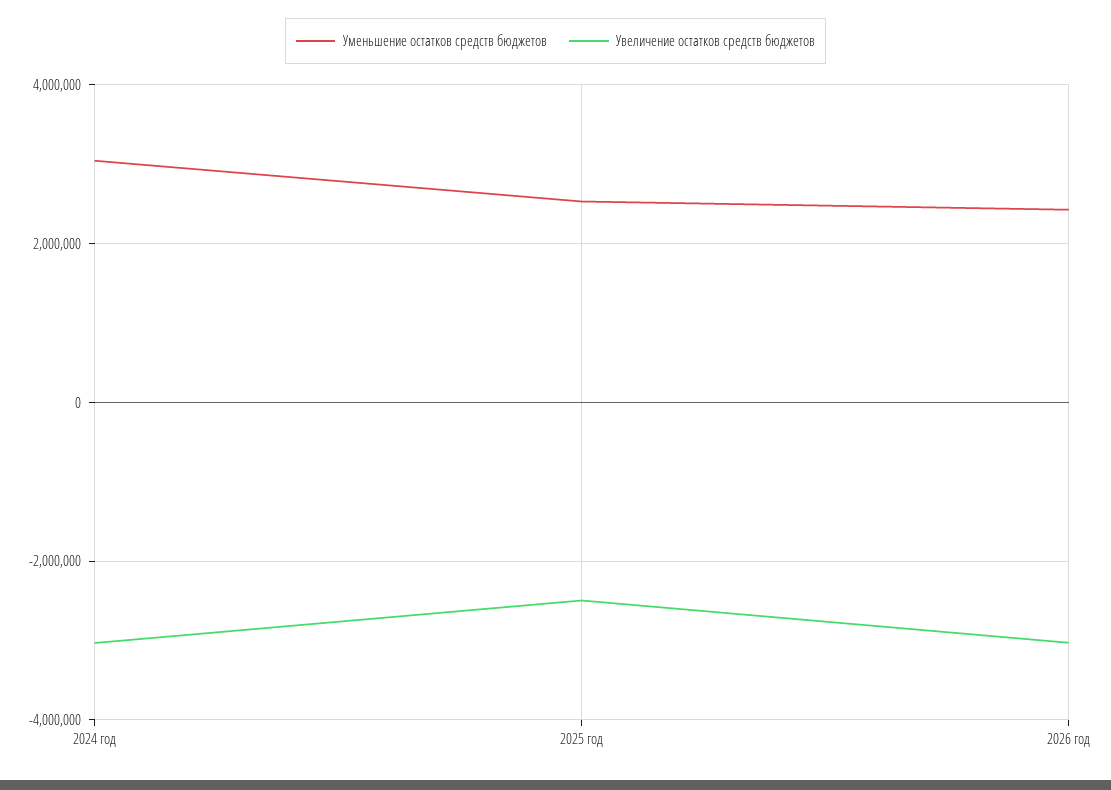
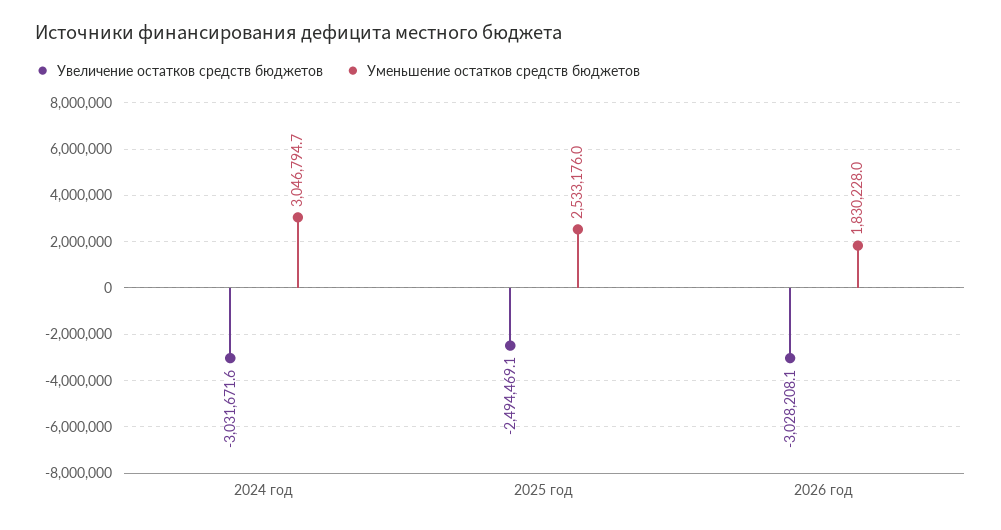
Уменьшение остатков средств бюджетов, 2026 год: 2400000 -> 1830228

